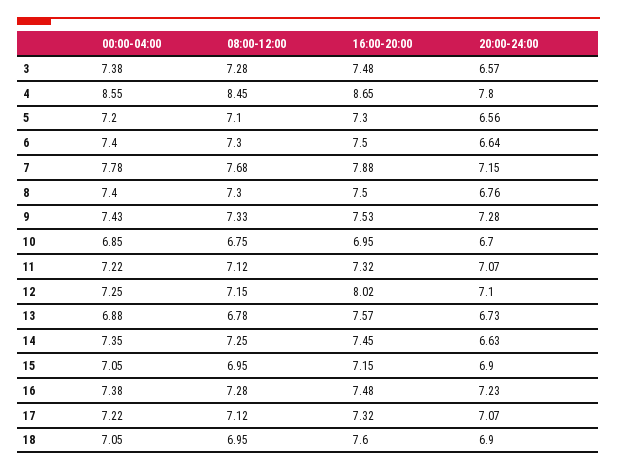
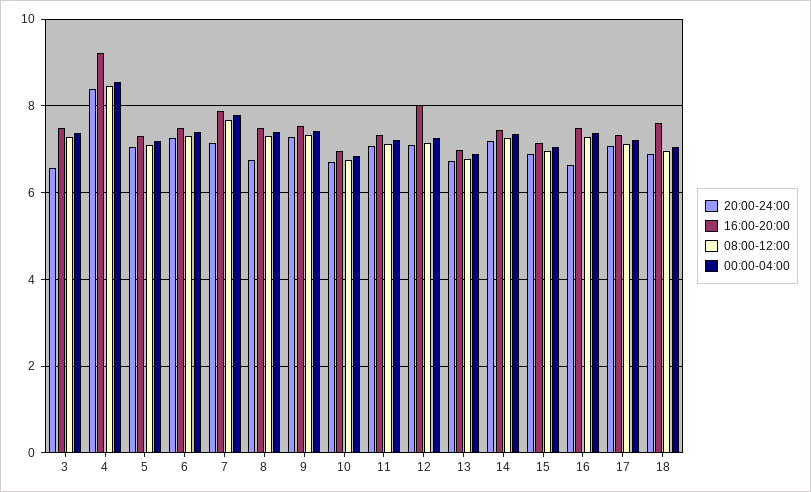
16:00-20:00, 4: 8.65 -> 9.2
20:00-24:00, 4: 7.8 -> 8.4
20:00-24:00, 5: 6.56 -> 7
20:00-24:00, 6: 6.64 -> 7.2
16:00-20:00, 13: 7.57 -> 7
20:00-24:00, 14: 6.63 -> 7.2
20:00-24:00, 16: 7.23 -> 6.6

